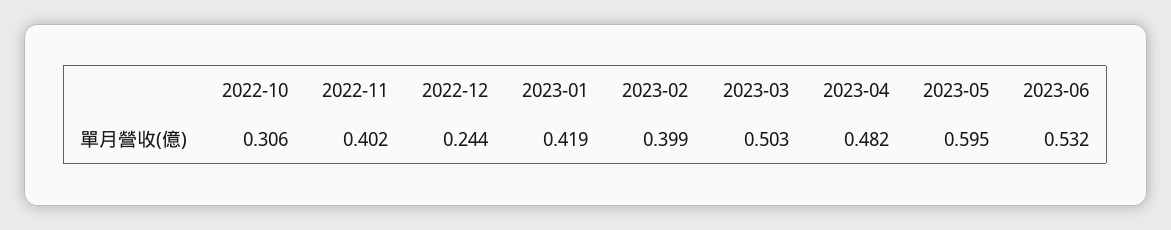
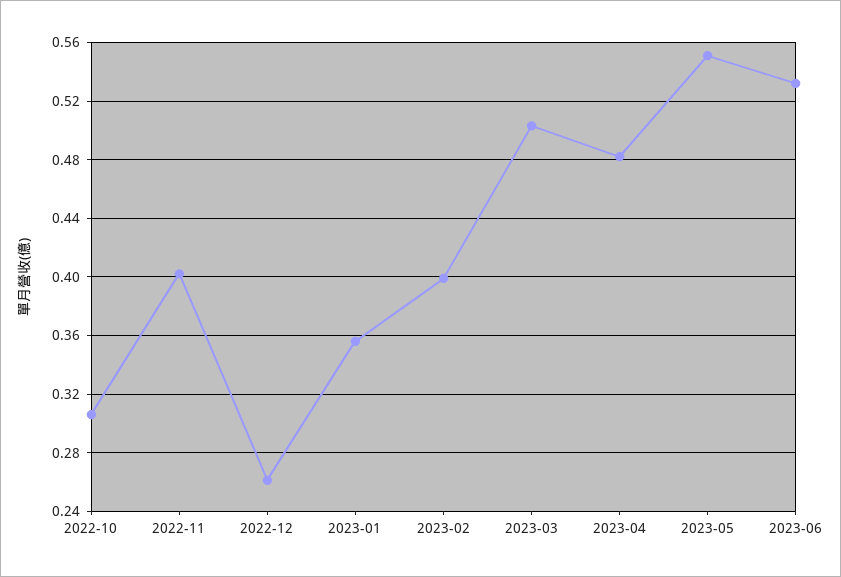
2022-12: 0.244 -> 0.26
2023-01: 0.419 -> 0.355
2023-05: 0.595 -> 0.55

